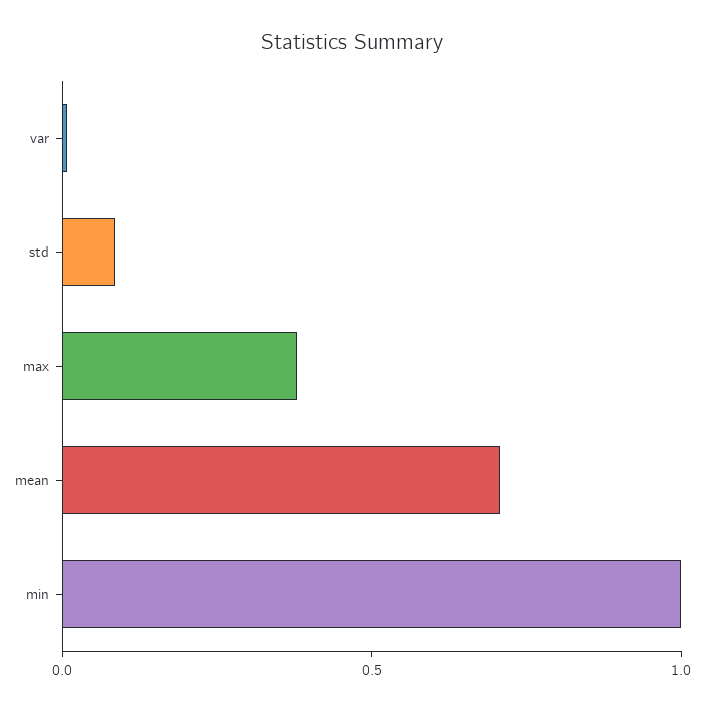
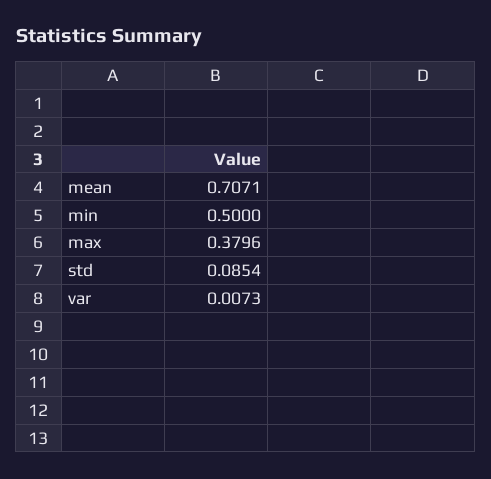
min: 1 -> 0.5

